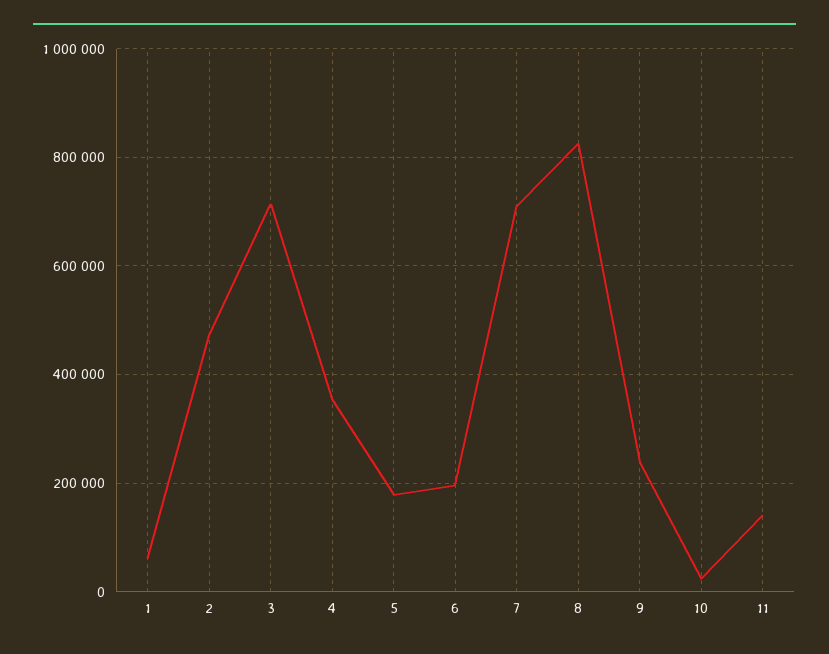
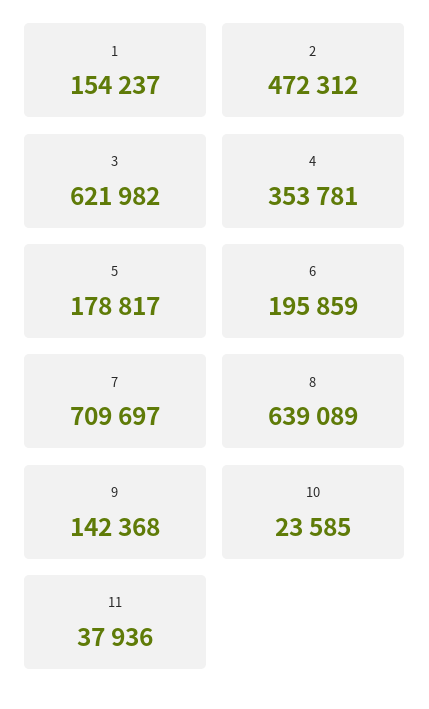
1: 60000 -> 154237
3: 720000 -> 621982
8: 820000 -> 639089
9: 240000 -> 142368
11: 140000 -> 37936

